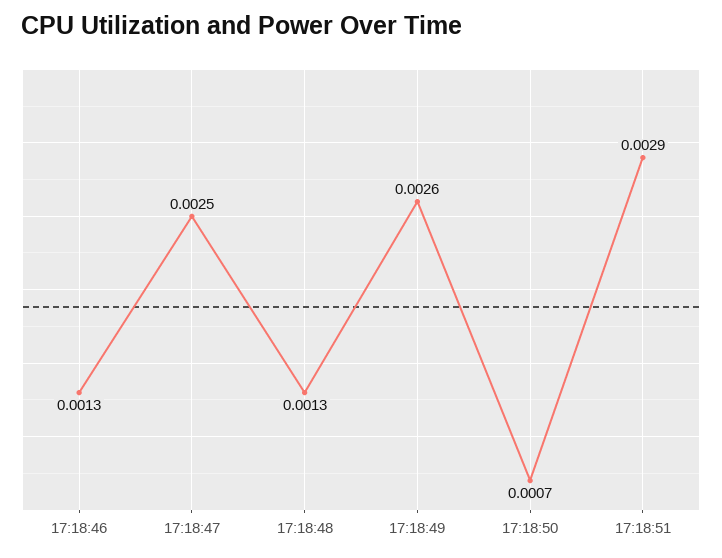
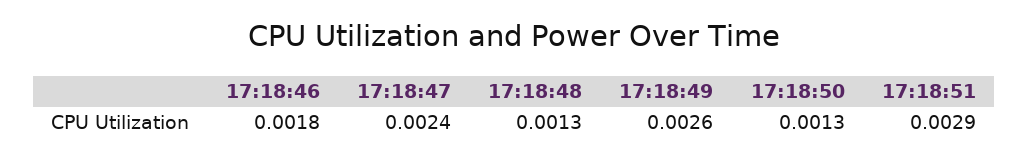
17:18:46: 0.0013 -> 0.0018
17:18:47: 0.0025 -> 0.0024
17:18:50: 0.0007 -> 0.0013

